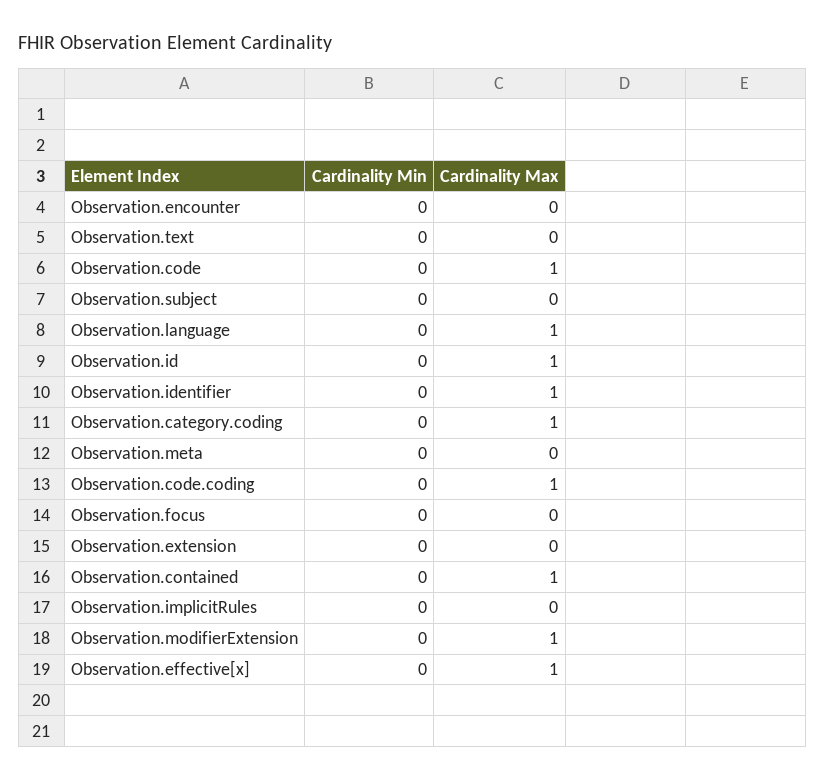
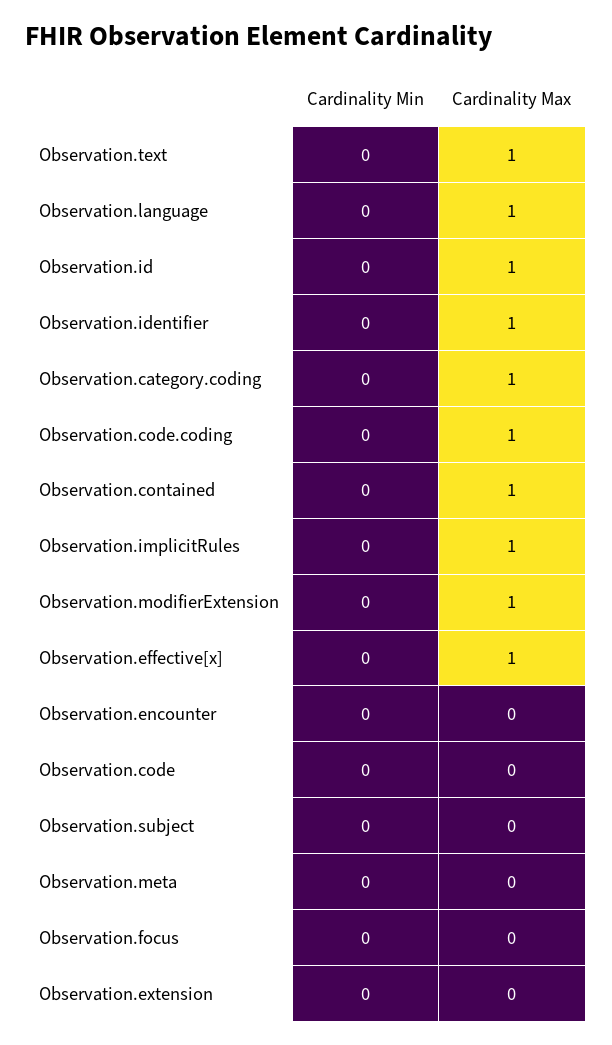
Cardinality Max, Observation.text: 0 -> 1
Cardinality Max, Observation.code: 1 -> 0
Cardinality Max, Observation.implicitRules: 0 -> 1

